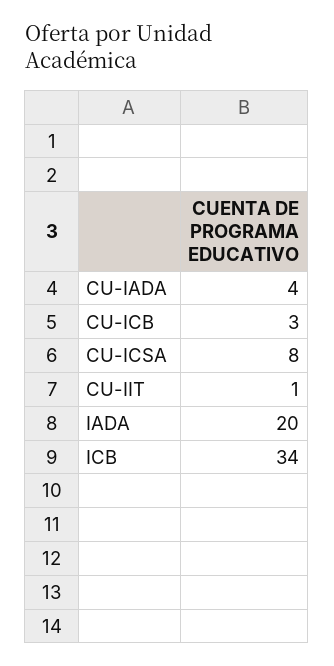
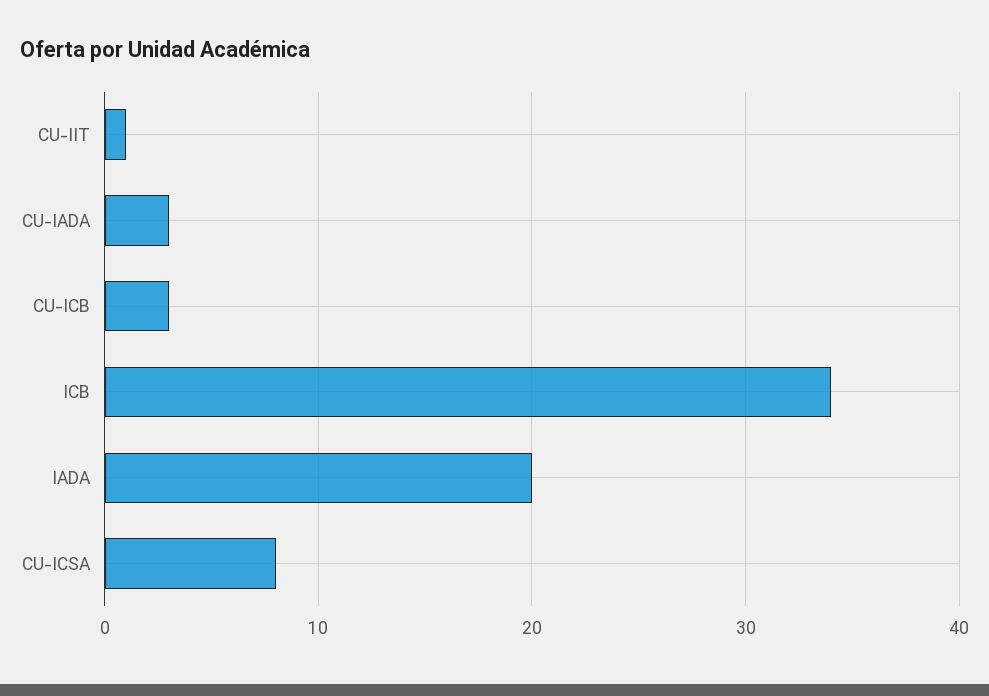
CU-IADA: 4 -> 3

